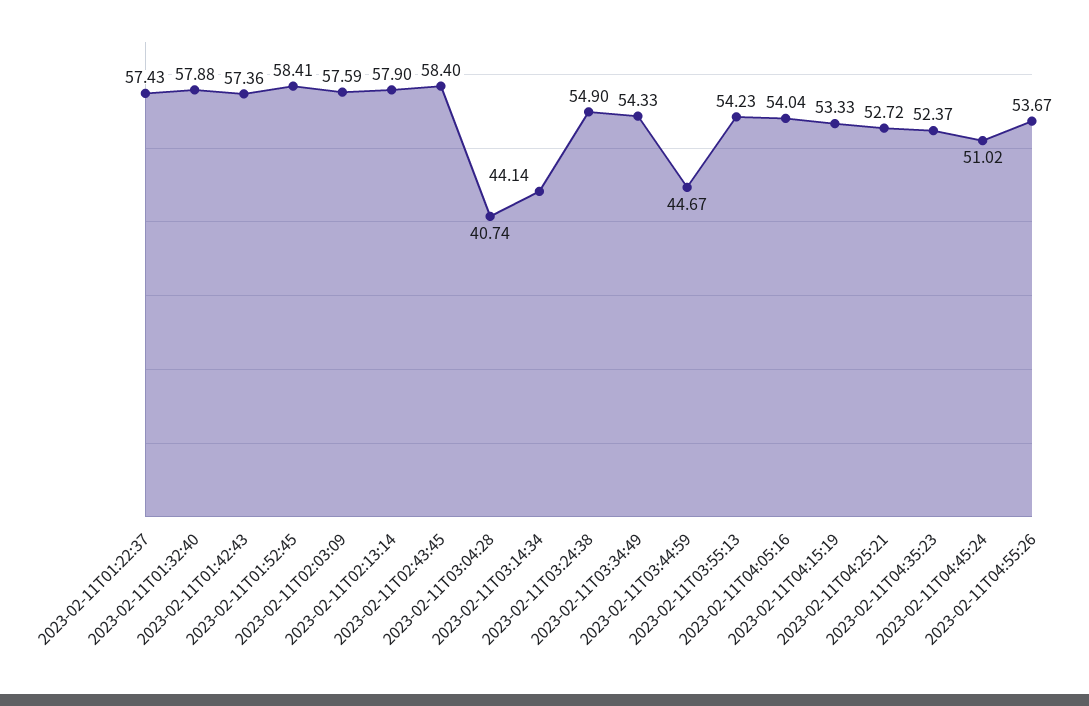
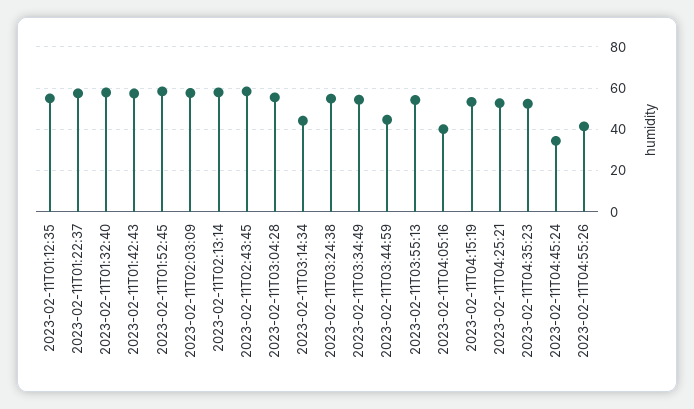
2023-02-11T03:04:28: 40.74 -> 55
2023-02-11T04:05:16: 54.04 -> 40
2023-02-11T04:45:24: 51.02 -> 35
2023-02-11T04:55:26: 53.67 -> 40
2023-02-11T01:12:35: none -> 55

